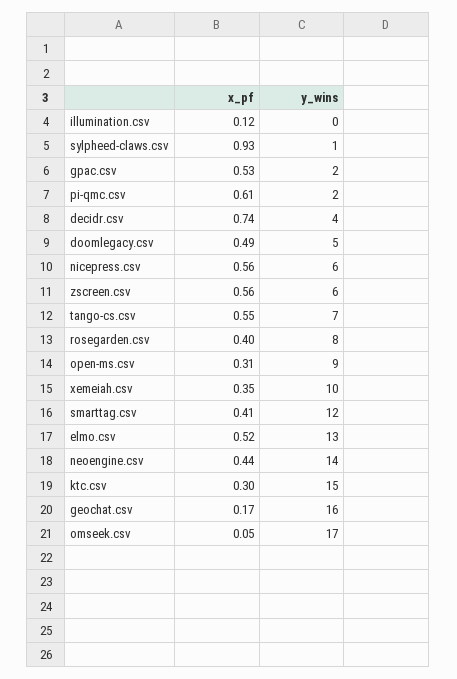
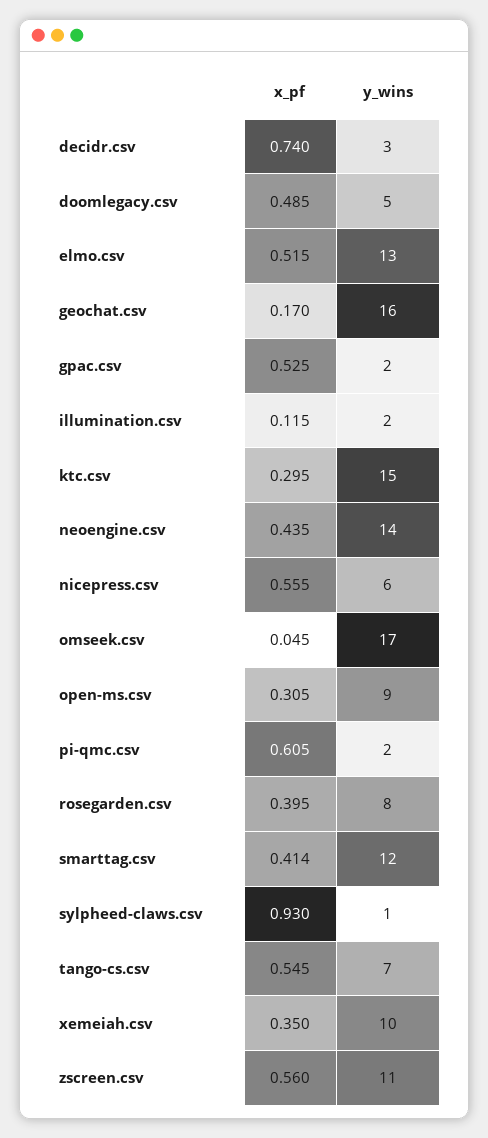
y_wins, illumination.csv: 0 -> 2
y_wins, decidr.csv: 4 -> 3
y_wins, zscreen.csv: 6 -> 11

